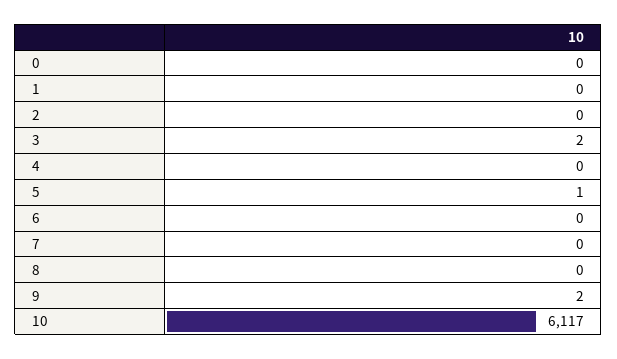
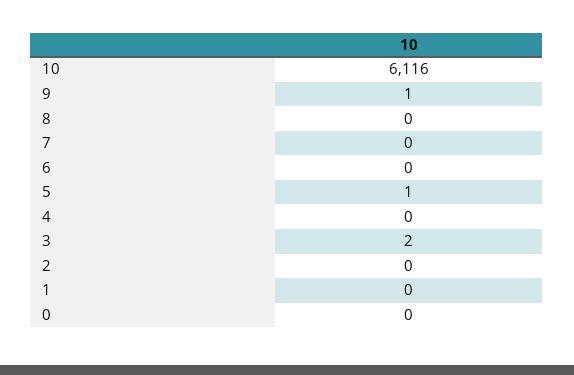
9: 2 -> 1
10: 6117 -> 6116

